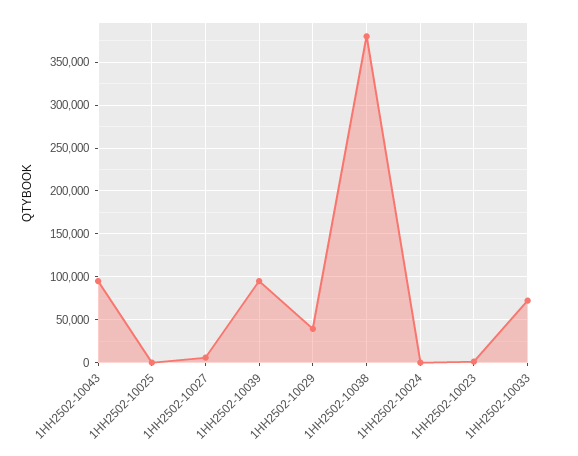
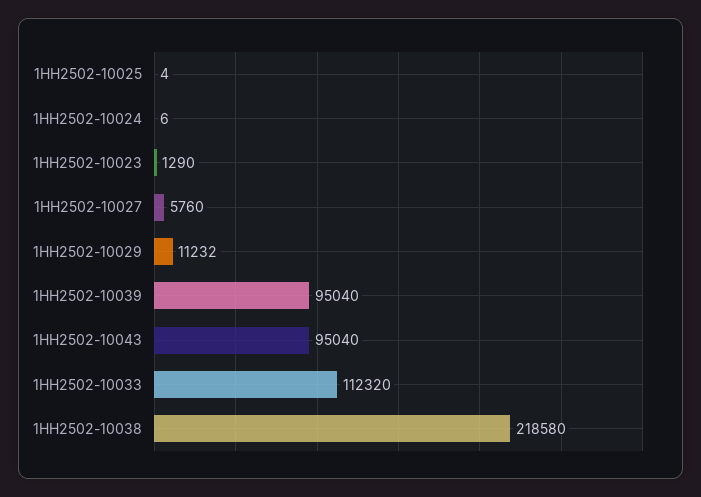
1HH2502-10029: 40000 -> 11232
1HH2502-10038: 380000 -> 218580
1HH2502-10033: 70000 -> 112320

